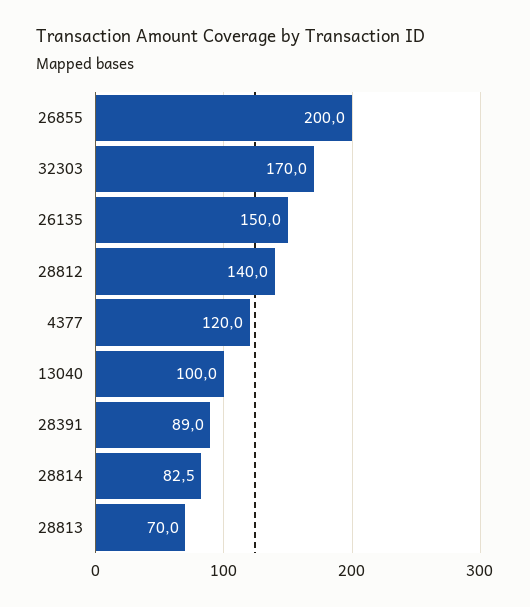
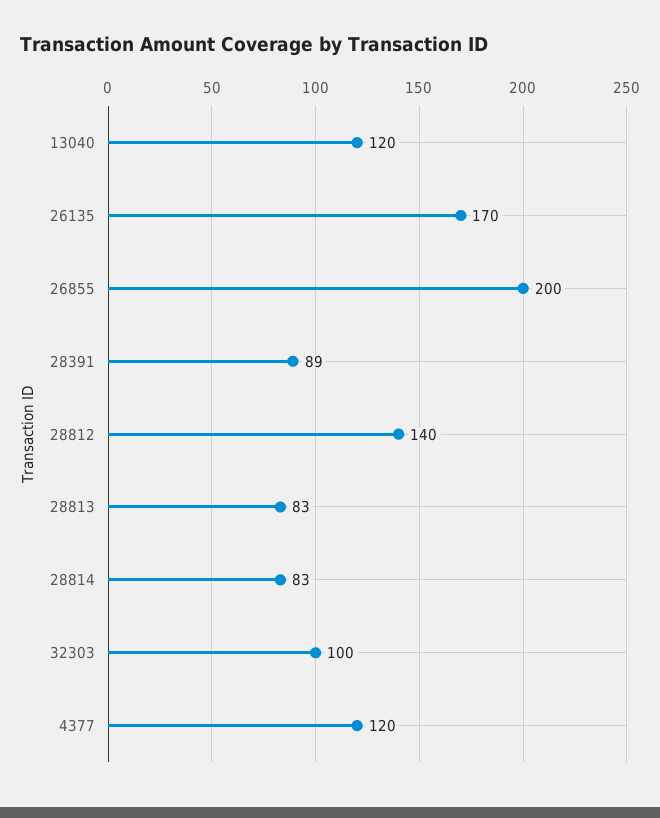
32303: 170 -> 100
26135: 150 -> 170
13040: 100 -> 120
28813: 70 -> 83

